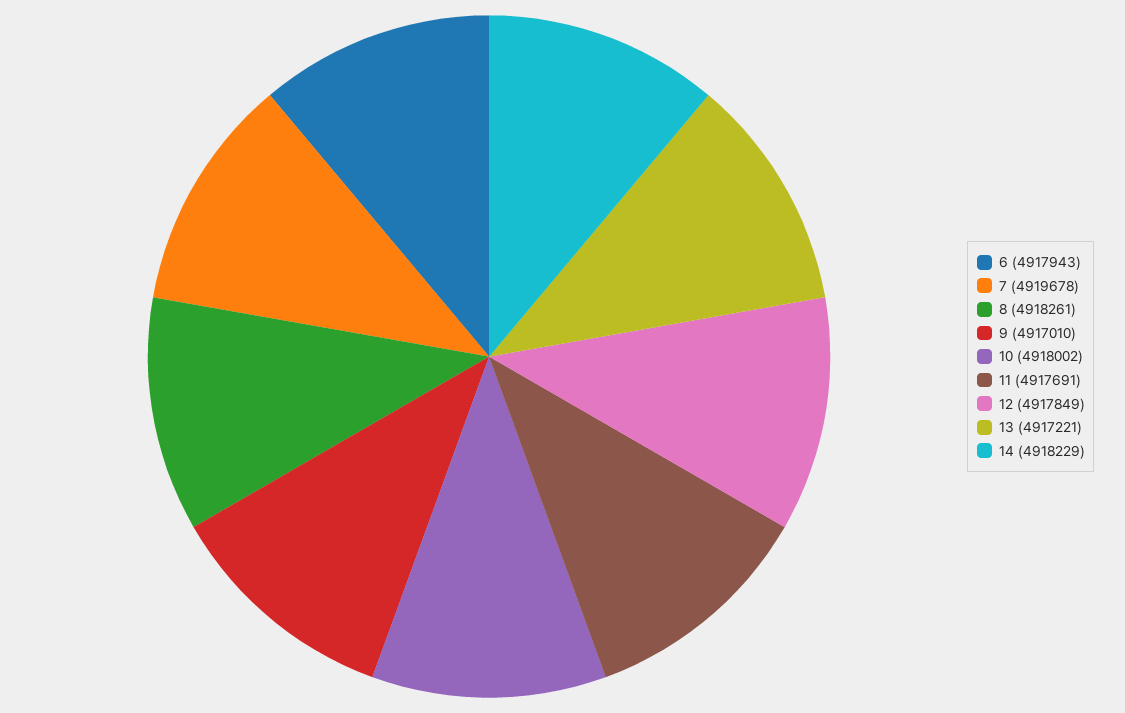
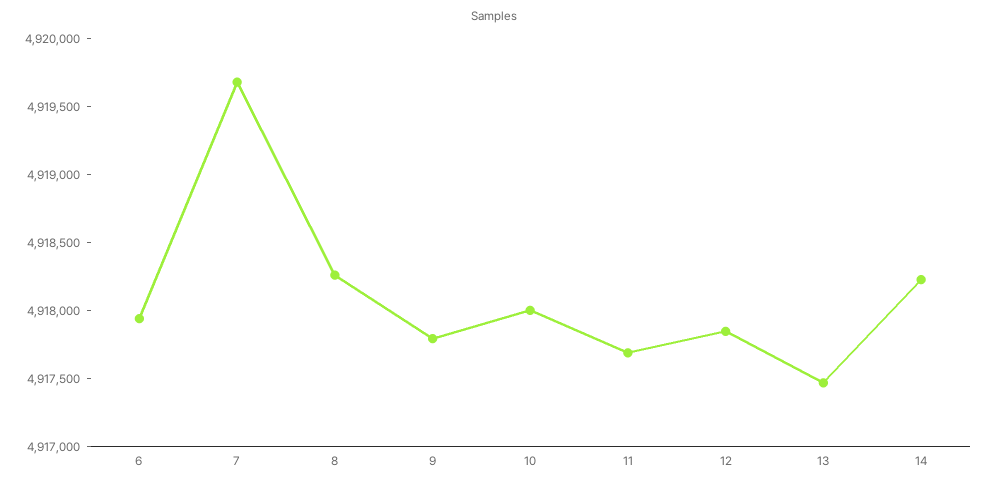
9: 4917010 -> 4917800
13: 4917221 -> 4917500

